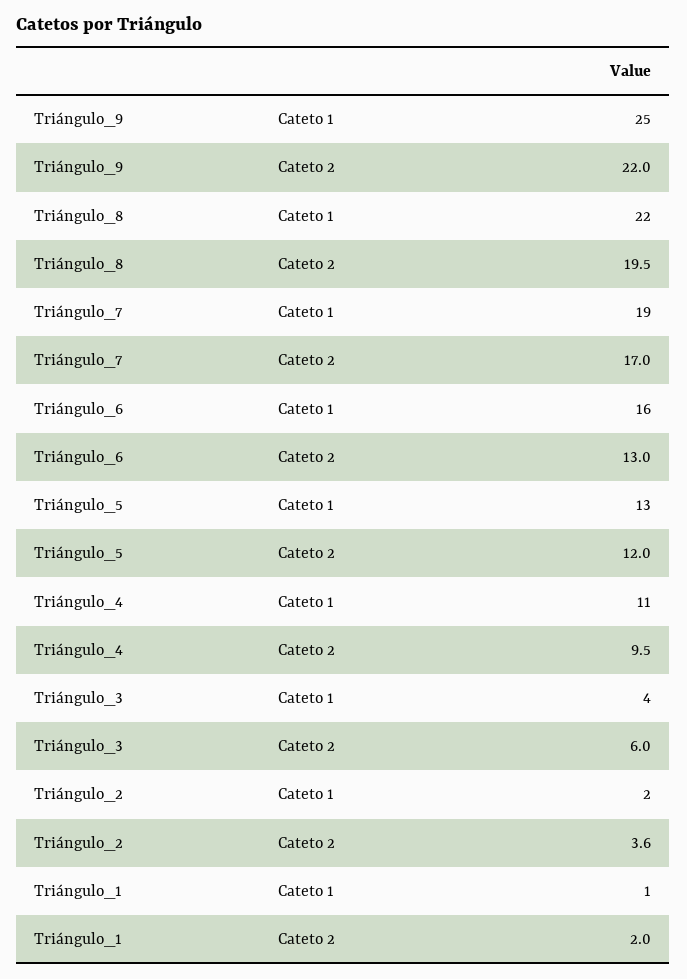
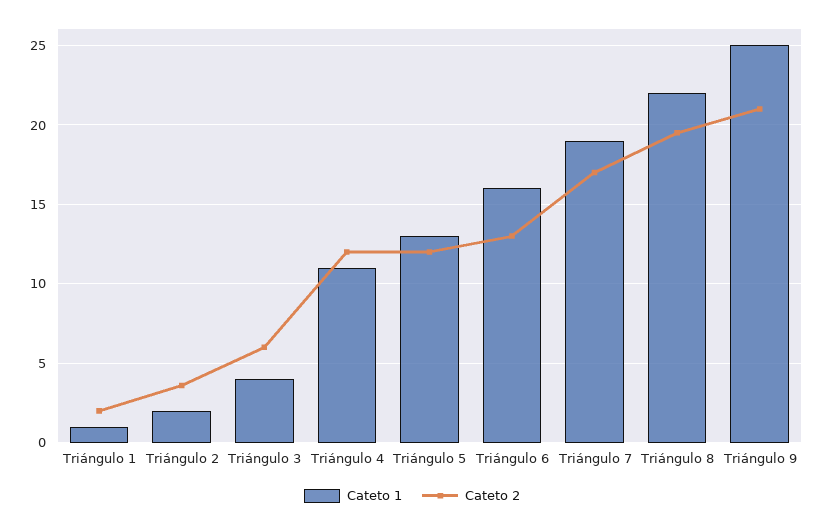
Cateto 2, Triángulo_9: 22 -> 21
Cateto 2, Triángulo_4: 9.5 -> 12

